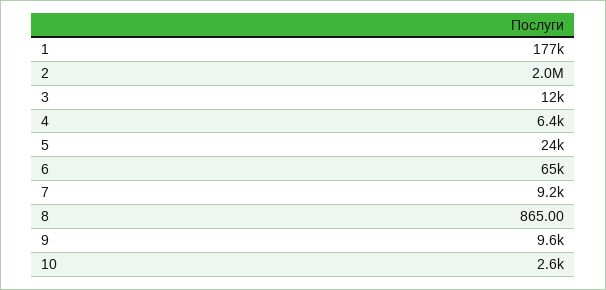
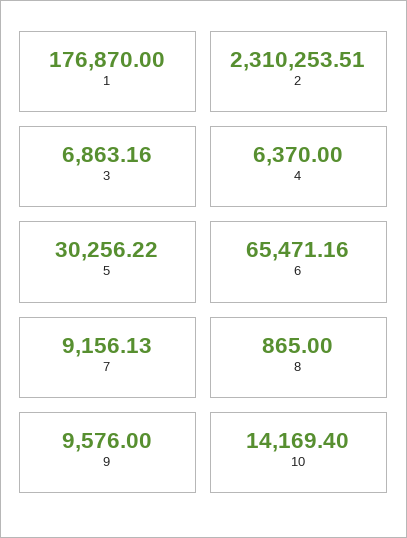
2: 2000000 -> 2310253.51
3: 12000 -> 6863.16
5: 24000 -> 30256.22
10: 2600 -> 14169.4

